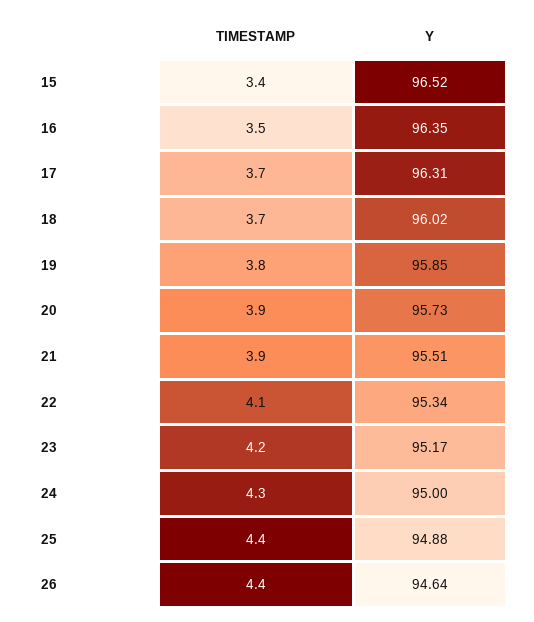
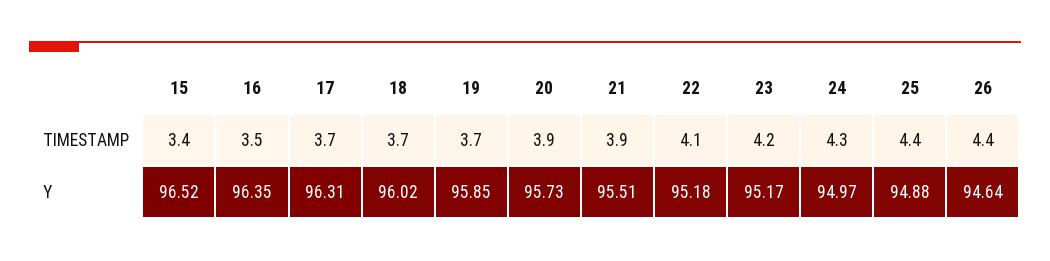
TIMESTAMP, 19: 3.8 -> 3.7
Y, 22: 95.34 -> 95.18
Y, 24: 95 -> 94.97

